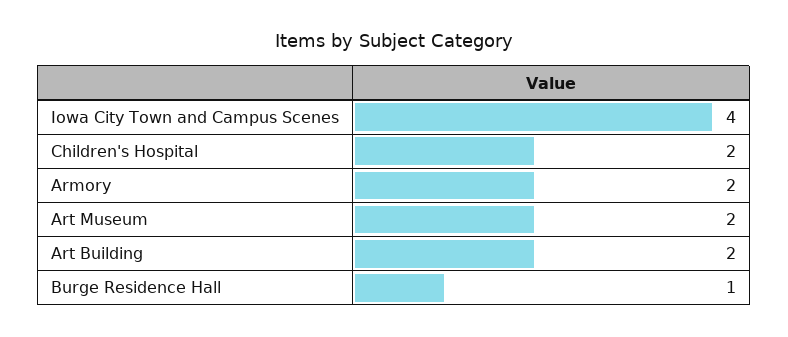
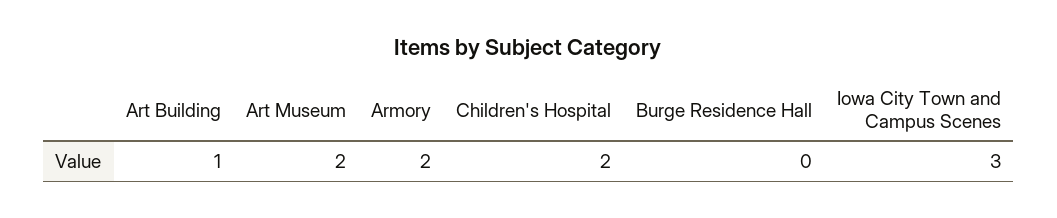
Iowa City Town and Campus Scenes: 4 -> 3
Art Building: 2 -> 1
Burge Residence Hall: 1 -> 0

